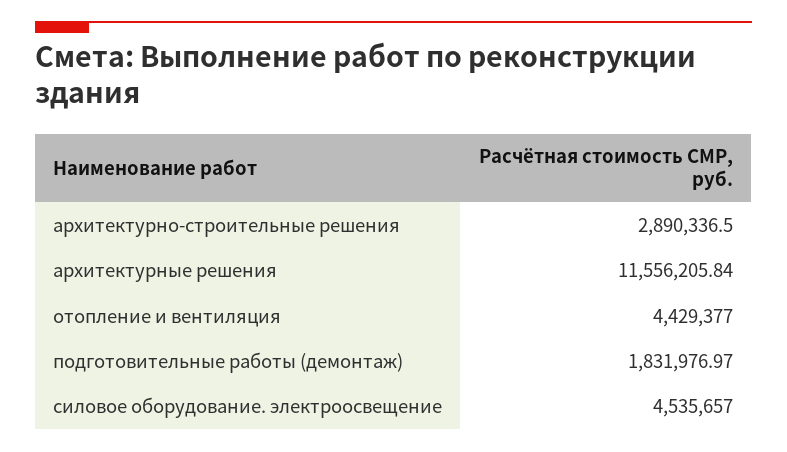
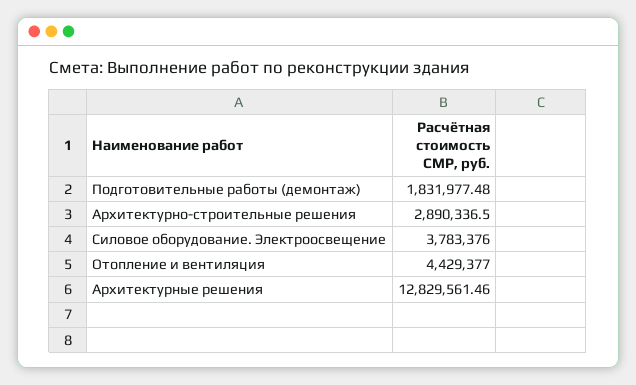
архитектурные решения: 11556205.84 -> 12829561.46
подготовительные работы (демонтаж): 1831976.97 -> 1831977.48
силовое оборудование. электроосвещение: 4535657 -> 3783376

